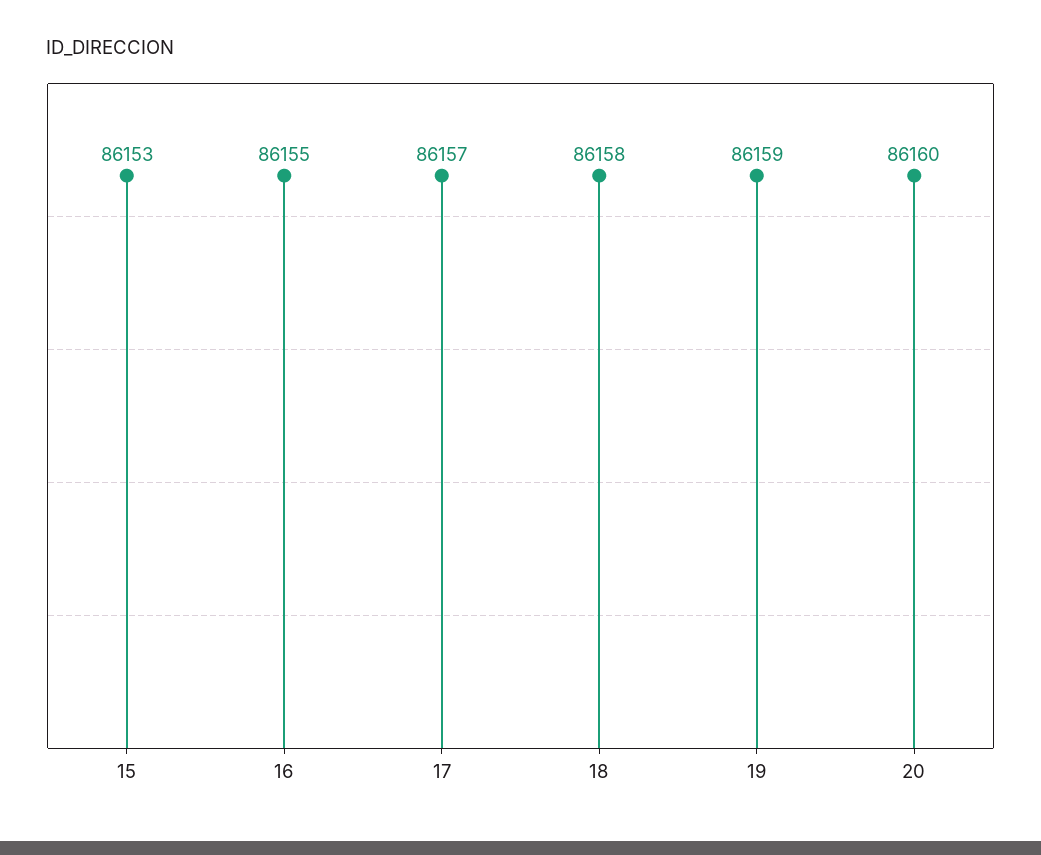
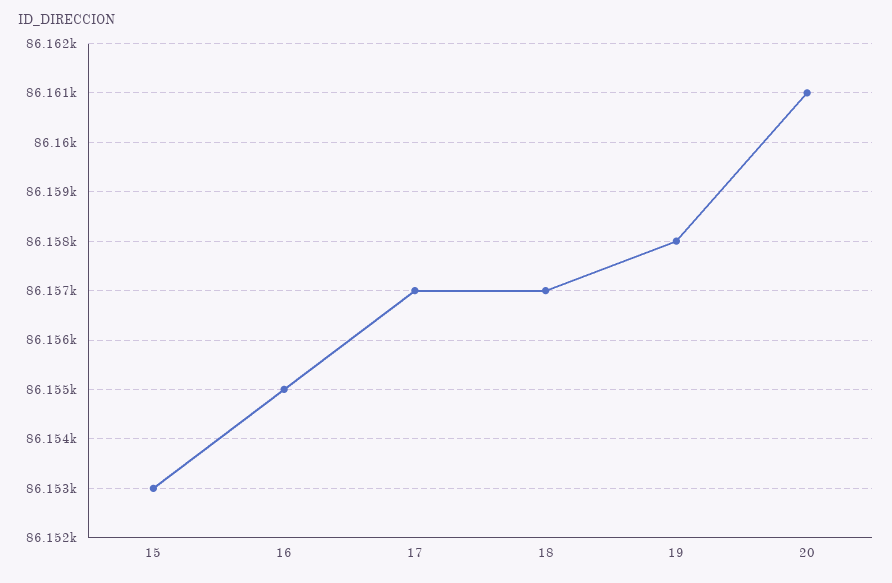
18: 86158 -> 86157
19: 86159 -> 86158
20: 86160 -> 86161

